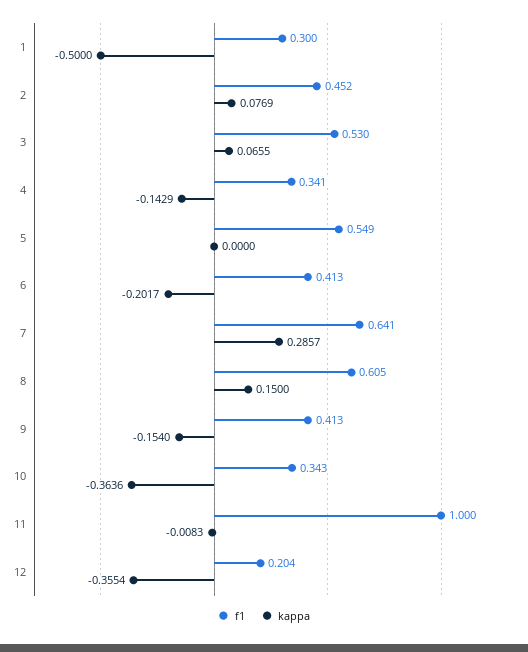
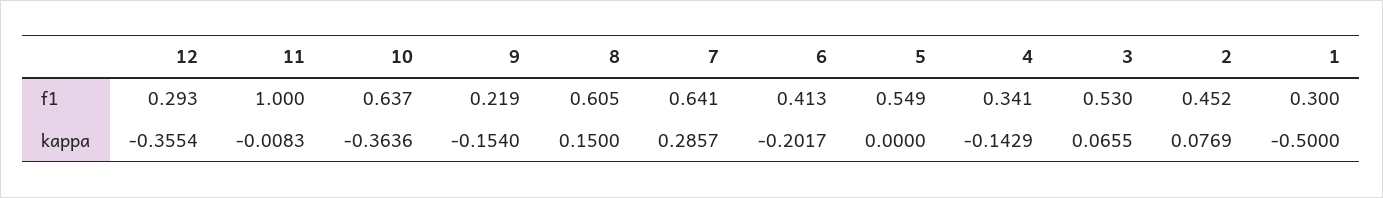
f1, 9: 0.413 -> 0.219
f1, 10: 0.343 -> 0.637
f1, 12: 0.204 -> 0.293

